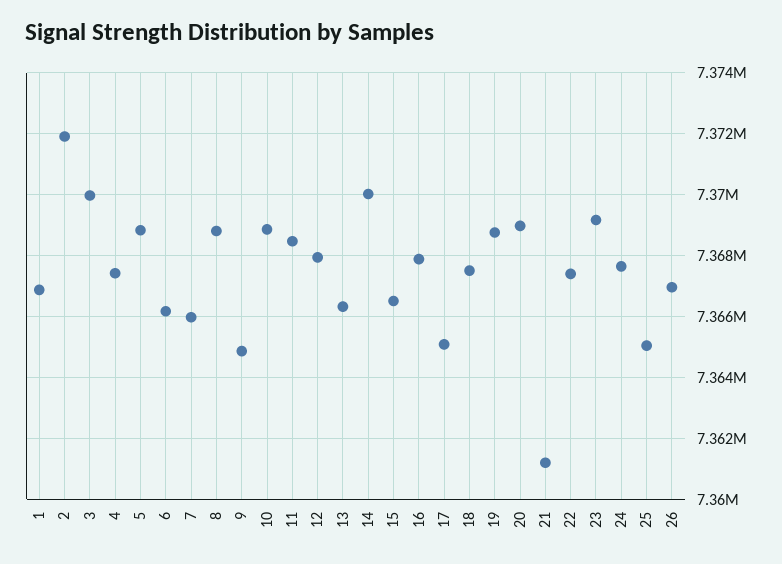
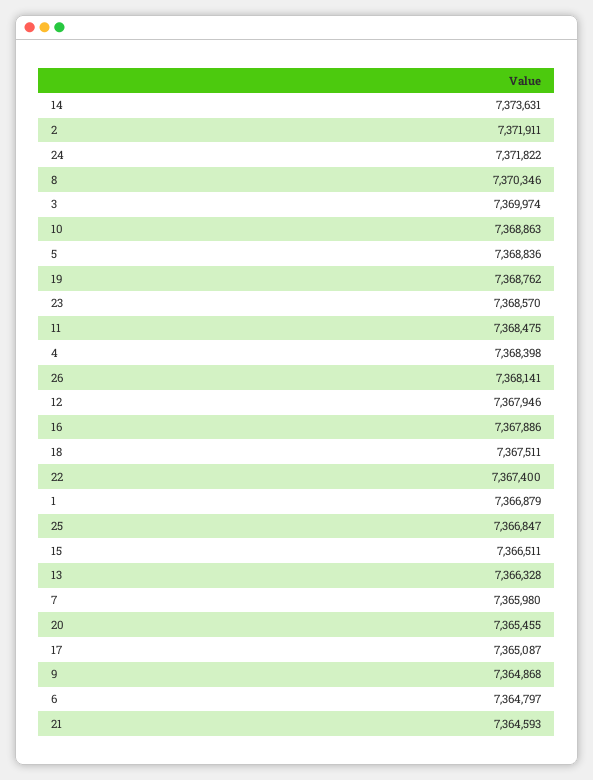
4: 7367400 -> 7368398
6: 7366200 -> 7364797
8: 7368800 -> 7370346
14: 7370000 -> 7373631
20: 7369000 -> 7365455
21: 7361200 -> 7364593
23: 7369200 -> 7368570
24: 7367600 -> 7371822
25: 7365000 -> 7366847
26: 7367000 -> 7368141

